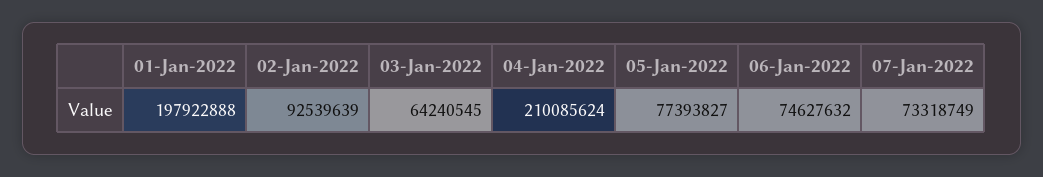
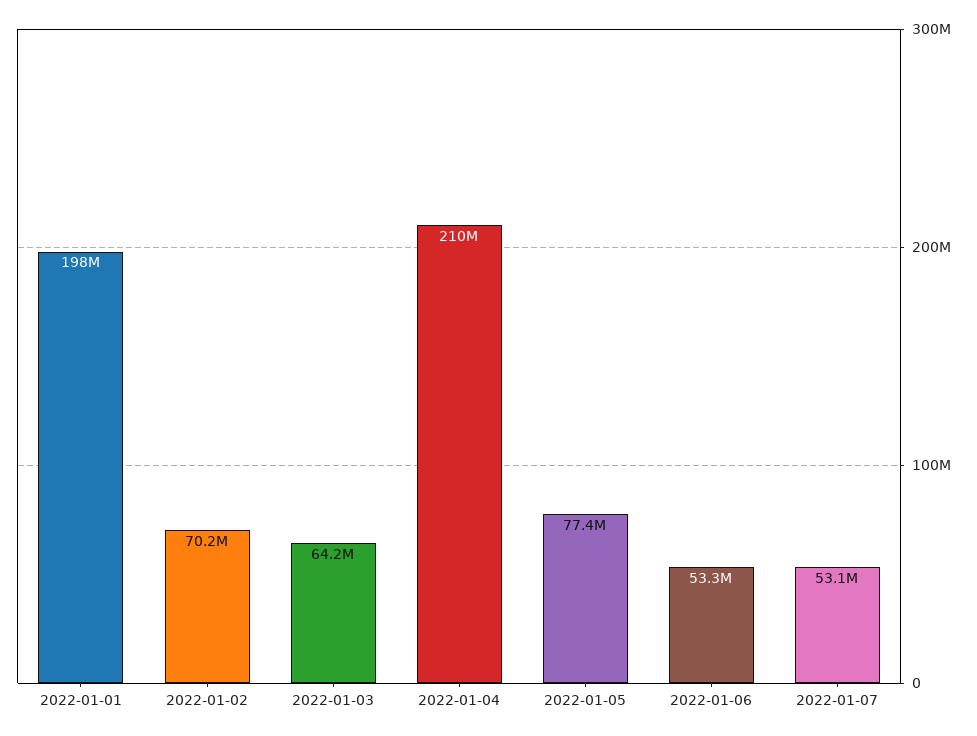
02-Jan-2022: 92539639 -> 70200000
06-Jan-2022: 74627632 -> 53300000
07-Jan-2022: 73318749 -> 53100000

